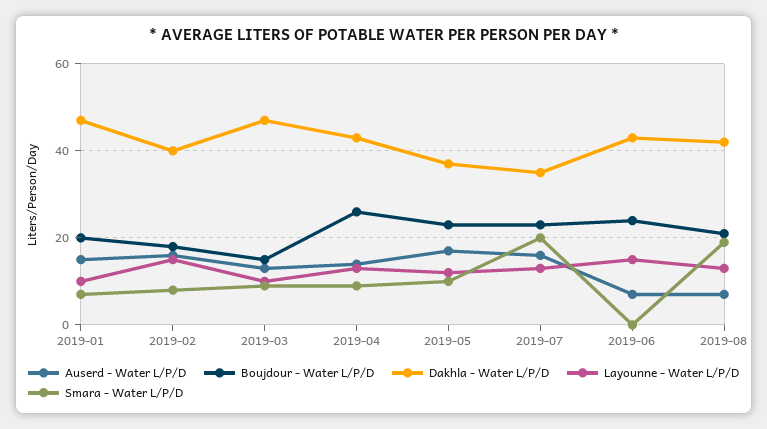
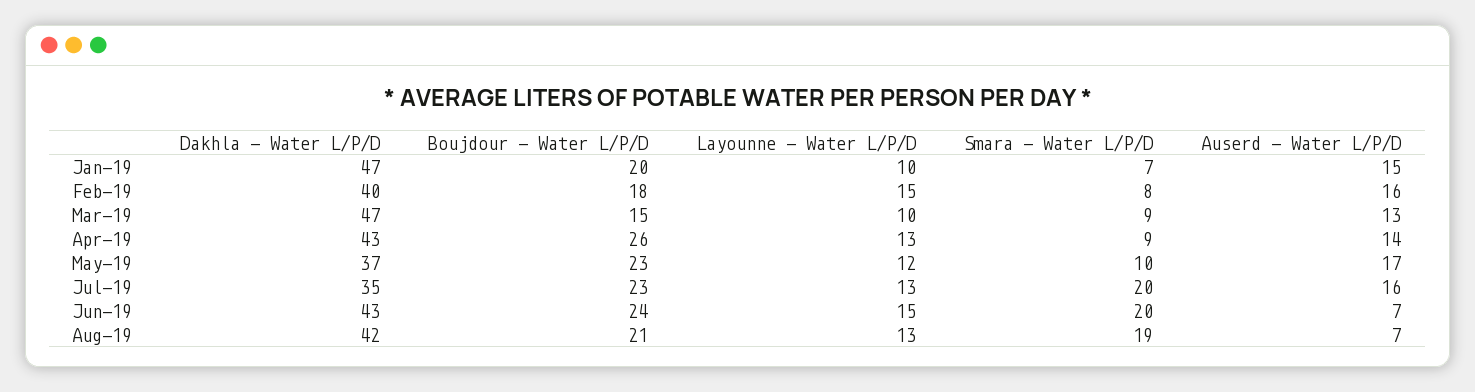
Smara - Water L/P/D, 2019-06: 0 -> 20

